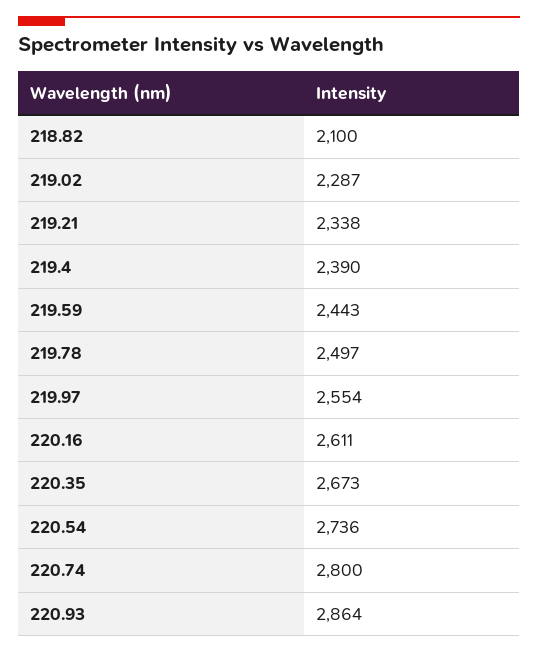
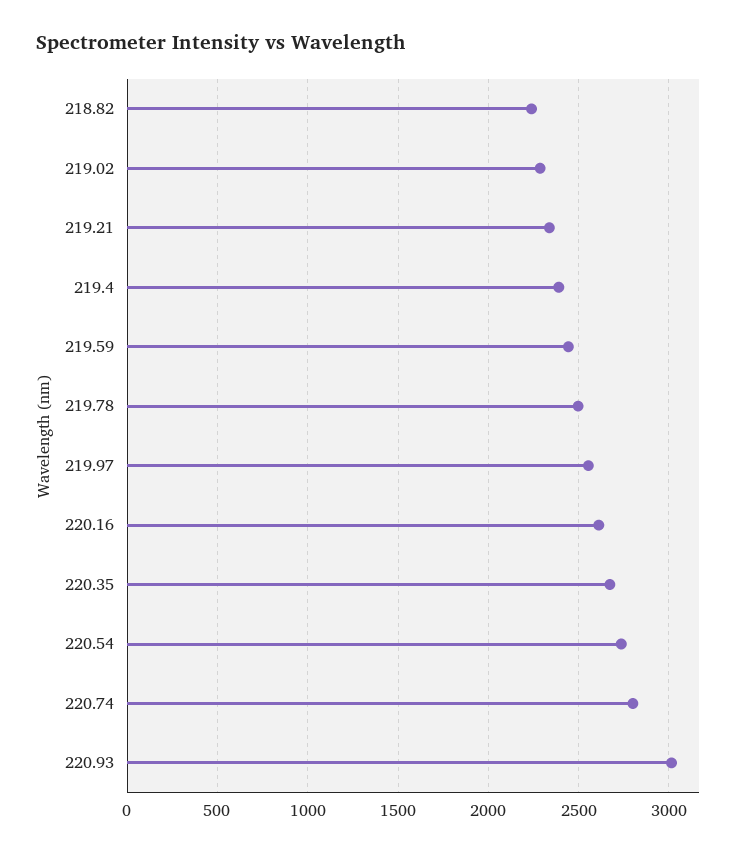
218.82: 2100 -> 2250
220.93: 2864 -> 3000

